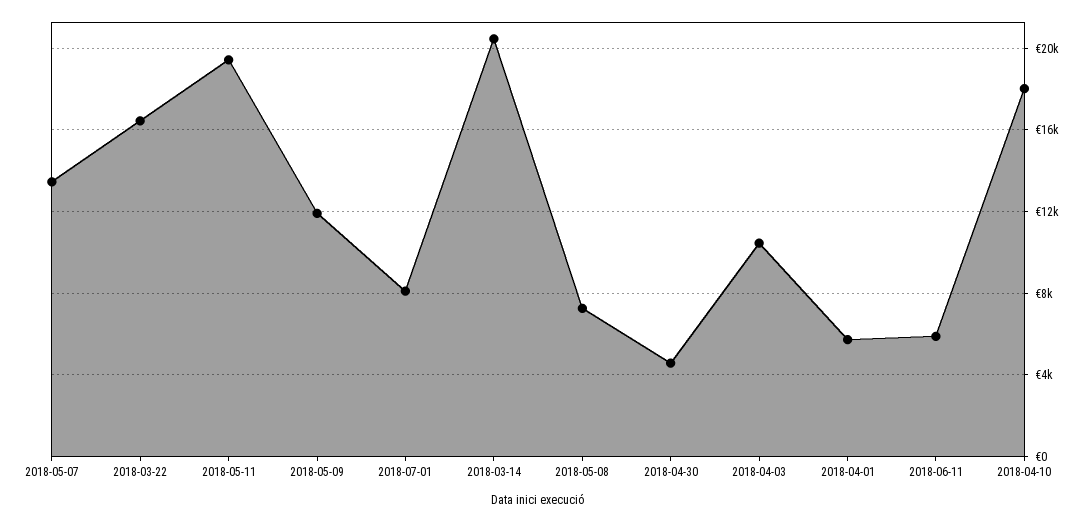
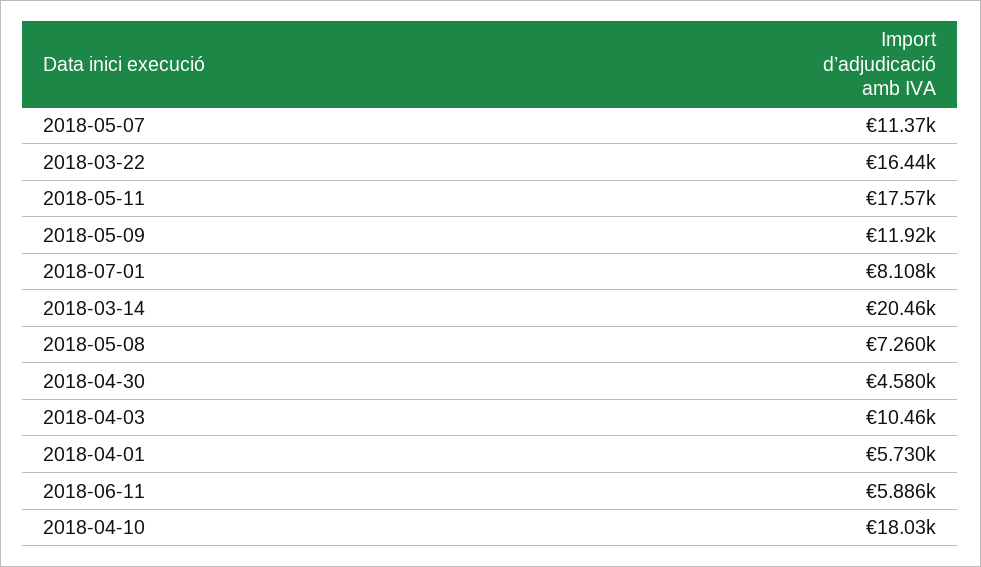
2018-05-07: 13500 -> 11370
2018-05-11: 19500 -> 17570

